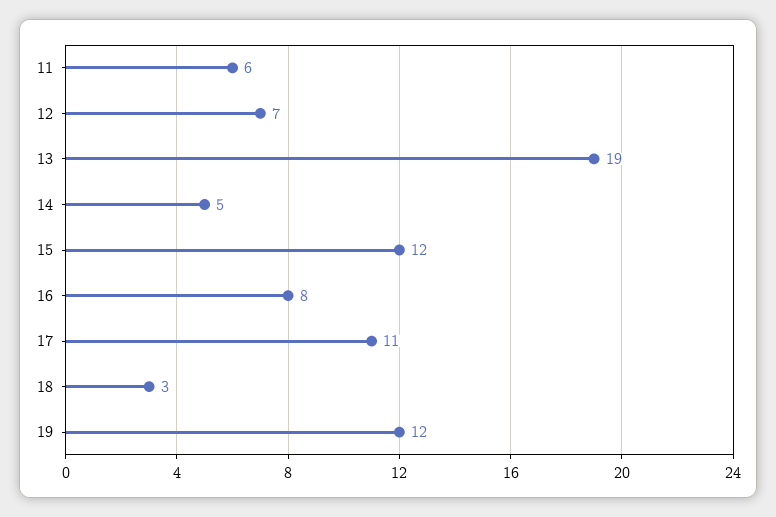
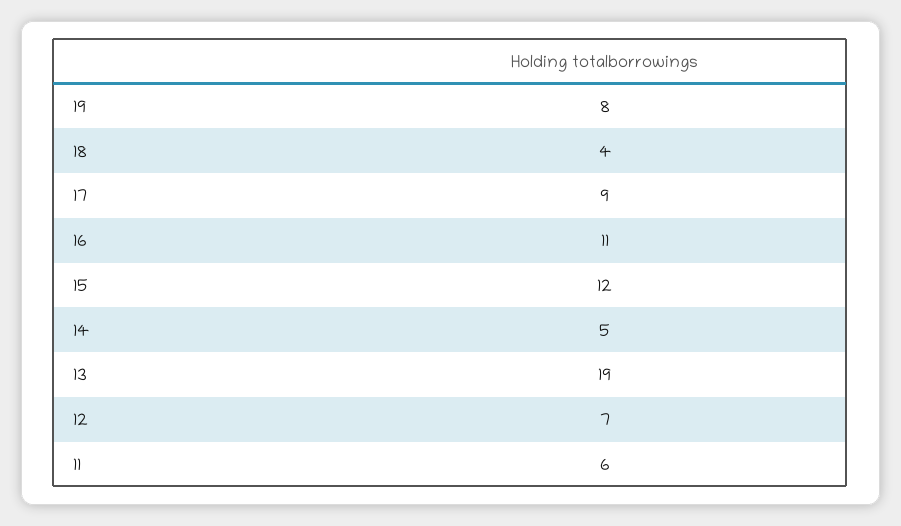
16: 8 -> 11
17: 11 -> 9
18: 3 -> 4
19: 12 -> 8

